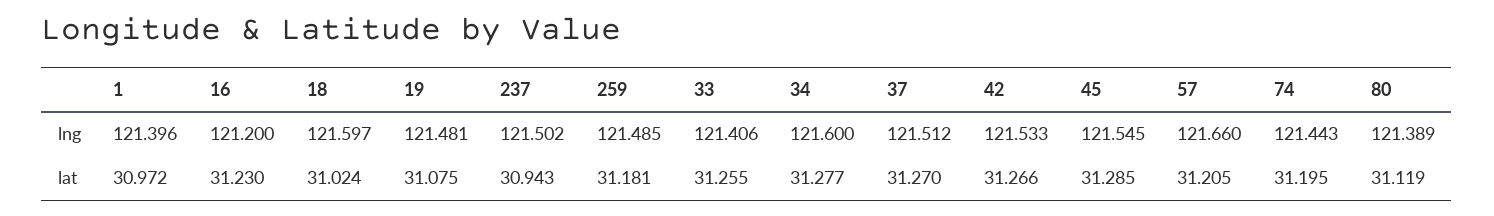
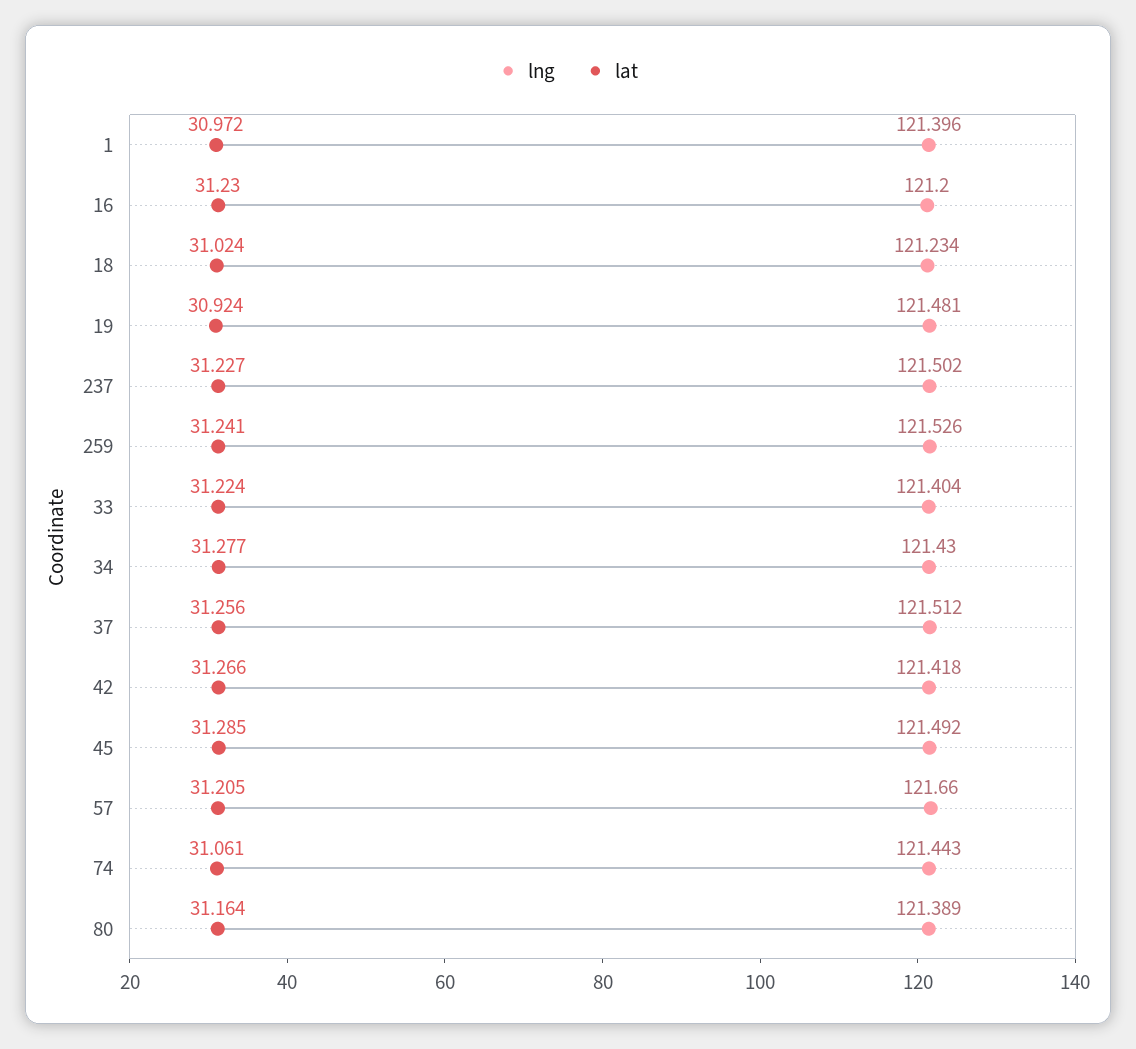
lng, 18: 121.597 -> 121.234
lng, 259: 121.485 -> 121.526
lng, 33: 121.406 -> 121.404
lng, 34: 121.6 -> 121.43
lng, 42: 121.533 -> 121.418
lng, 45: 121.545 -> 121.492
lat, 19: 31.075 -> 30.924
lat, 237: 30.943 -> 31.227
lat, 259: 31.181 -> 31.241
lat, 33: 31.255 -> 31.224
lat, 37: 31.27 -> 31.256
lat, 74: 31.195 -> 31.061
lat, 80: 31.119 -> 31.164

